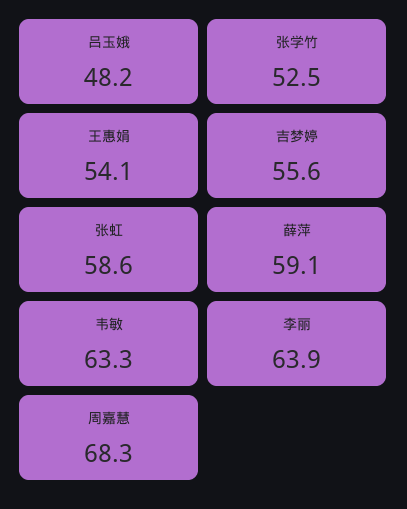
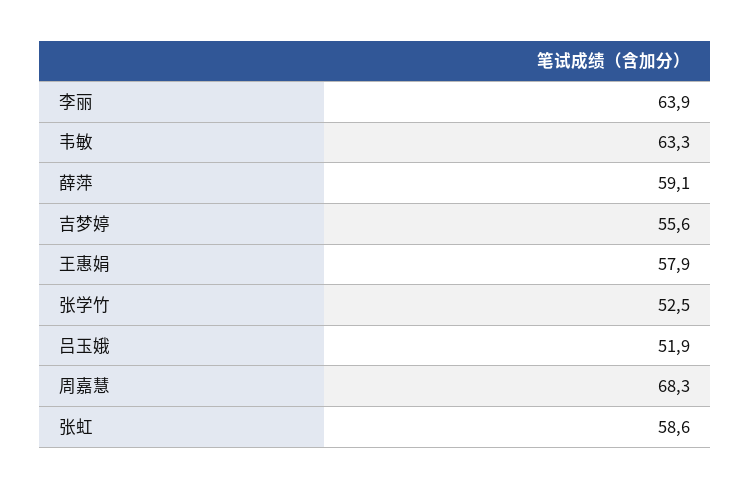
吕玉娥: 48.2 -> 51.9
王惠娟: 54.1 -> 57.9

